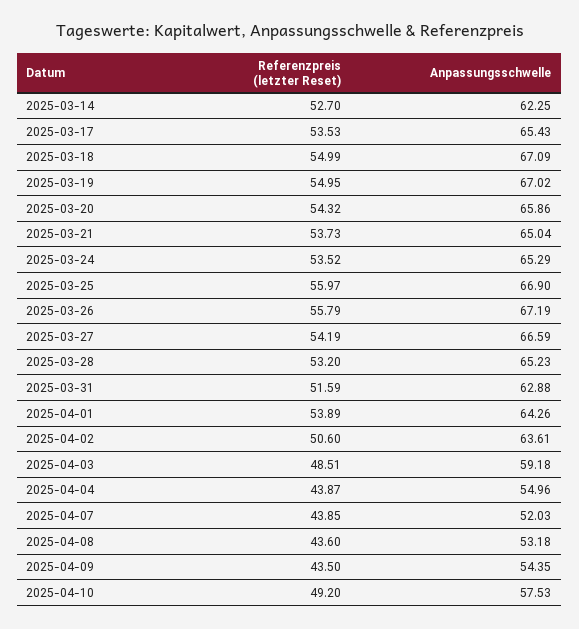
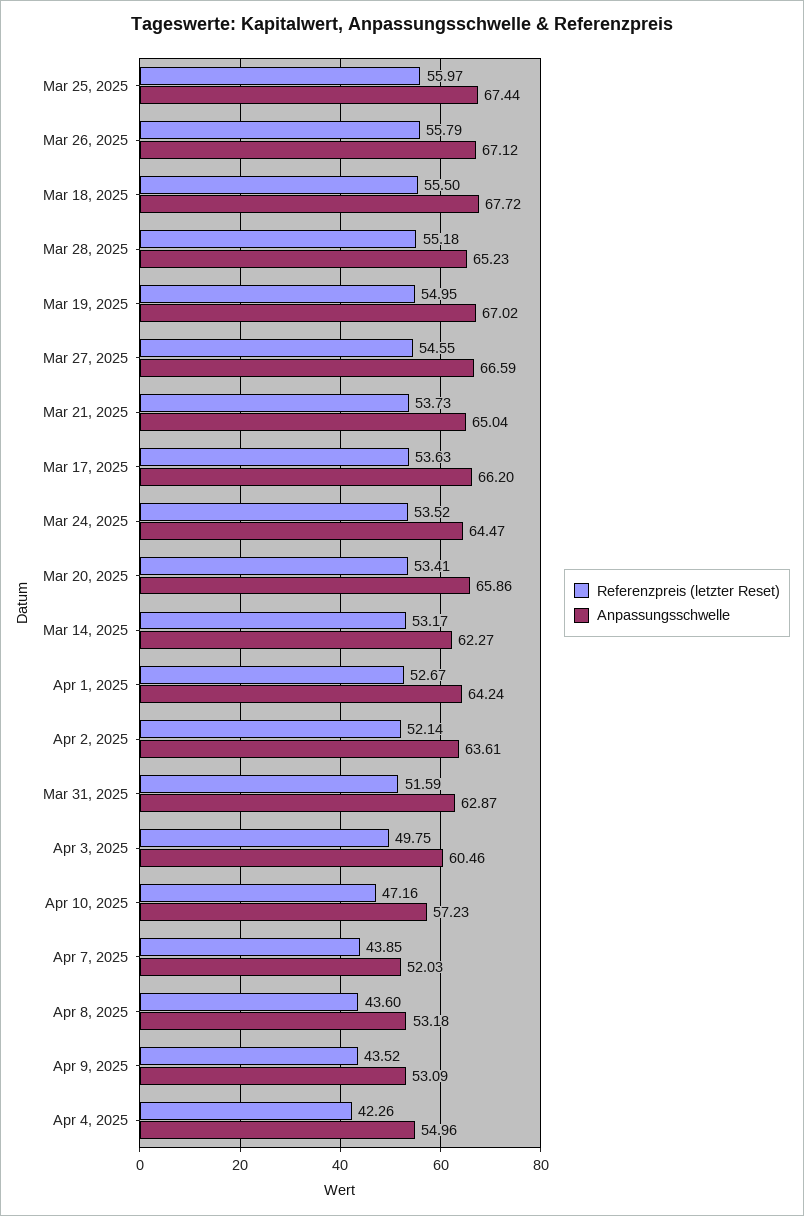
Referenzpreis (letzter Reset), 2025-03-14: 52.7 -> 53.17
Anpassungsschwelle, 2025-03-14: 62.25 -> 62.27
Referenzpreis (letzter Reset), 2025-03-17: 53.53 -> 53.63
Anpassungsschwelle, 2025-03-17: 65.43 -> 66.2
Referenzpreis (letzter Reset), 2025-03-18: 54.99 -> 55.5
Anpassungsschwelle, 2025-03-18: 67.09 -> 67.72
Referenzpreis (letzter Reset), 2025-03-20: 54.32 -> 53.41
Anpassungsschwelle, 2025-03-24: 65.29 -> 64.47
Anpassungsschwelle, 2025-03-25: 66.9 -> 67.44
Anpassungsschwelle, 2025-03-26: 67.19 -> 67.12
Referenzpreis (letzter Reset), 2025-03-27: 54.19 -> 54.55
Referenzpreis (letzter Reset), 2025-03-28: 53.2 -> 55.18
Anpassungsschwelle, 2025-03-31: 62.88 -> 62.87
Referenzpreis (letzter Reset), 2025-04-01: 53.89 -> 52.67
Anpassungsschwelle, 2025-04-01: 64.26 -> 64.24
Referenzpreis (letzter Reset), 2025-04-02: 50.6 -> 52.14
Referenzpreis (letzter Reset), 2025-04-03: 48.51 -> 49.75
Anpassungsschwelle, 2025-04-03: 59.18 -> 60.46
Referenzpreis (letzter Reset), 2025-04-04: 43.87 -> 42.26
Referenzpreis (letzter Reset), 2025-04-09: 43.5 -> 43.52
Anpassungsschwelle, 2025-04-09: 54.35 -> 53.09
Referenzpreis (letzter Reset), 2025-04-10: 49.2 -> 47.16
Anpassungsschwelle, 2025-04-10: 57.53 -> 57.23

